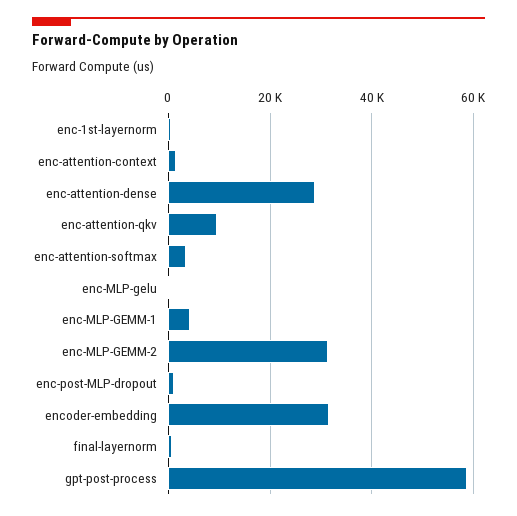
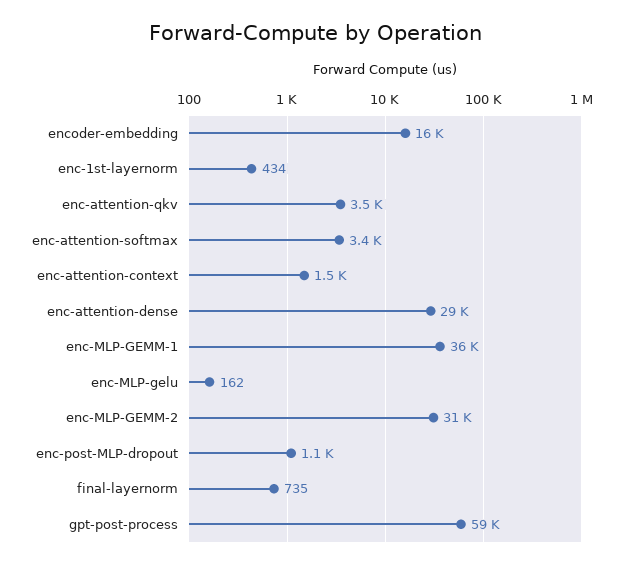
enc-attention-qkv: 10000 -> 3500
enc-MLP-GEMM-1: 4000 -> 36000
encoder-embedding: 32000 -> 16000

